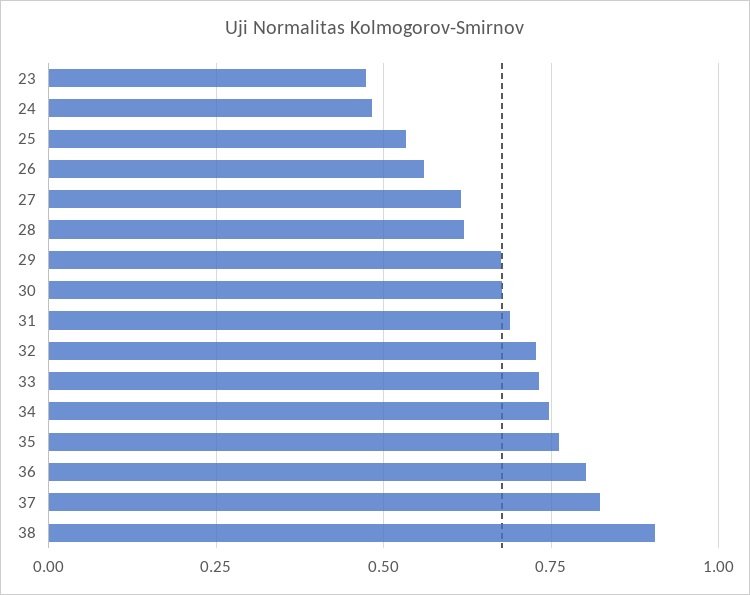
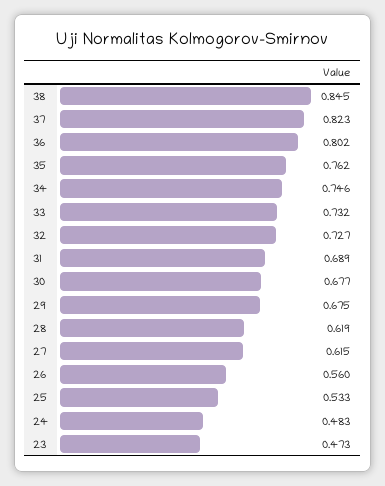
38: 0.9 -> 0.845

